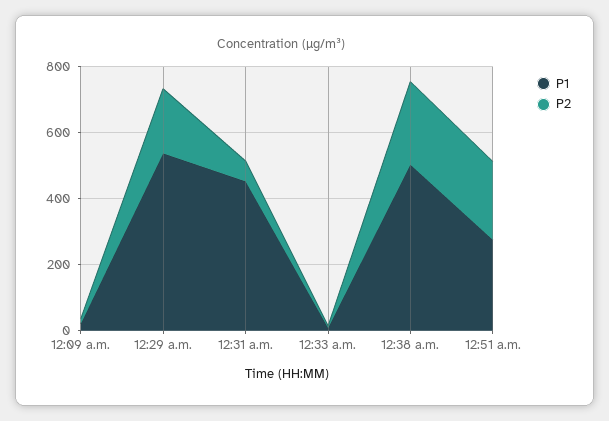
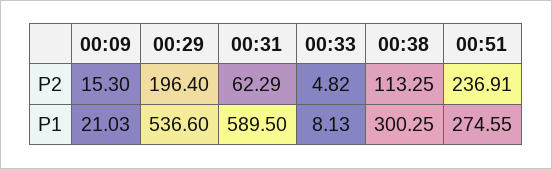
P1, 12:31 a.m.: 450 -> 589.5
P1, 12:38 a.m.: 500 -> 300.25
P2, 12:38 a.m.: 250 -> 113.25

